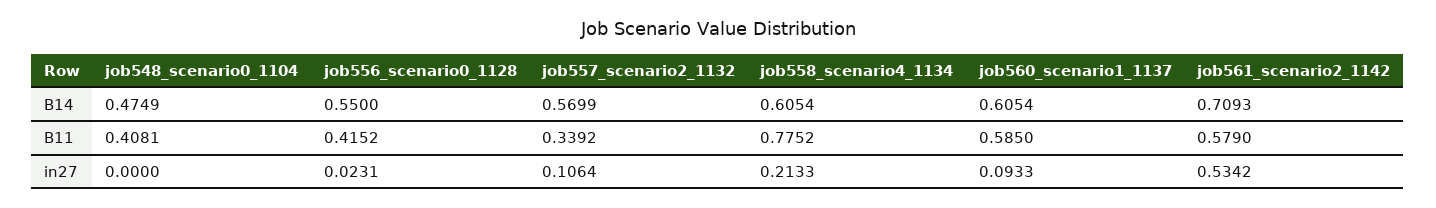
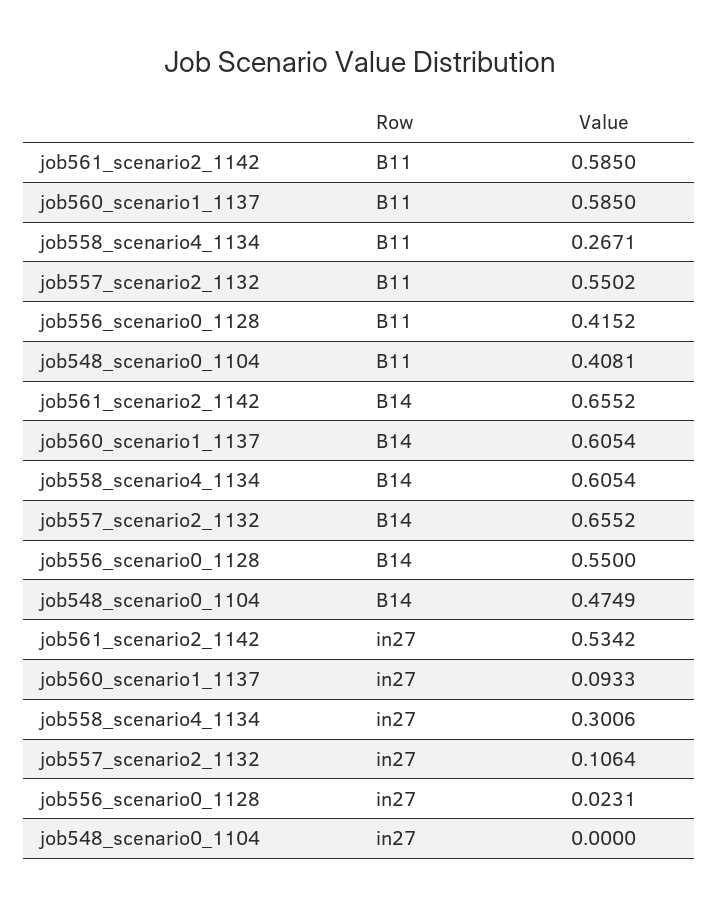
job557_scenario2_1132, B14: 0.5699 -> 0.6552
job561_scenario2_1142, B14: 0.7093 -> 0.6552
job557_scenario2_1132, B11: 0.3392 -> 0.5502
job558_scenario4_1134, B11: 0.7752 -> 0.2671
job561_scenario2_1142, B11: 0.579 -> 0.585
job558_scenario4_1134, in27: 0.2133 -> 0.3006

